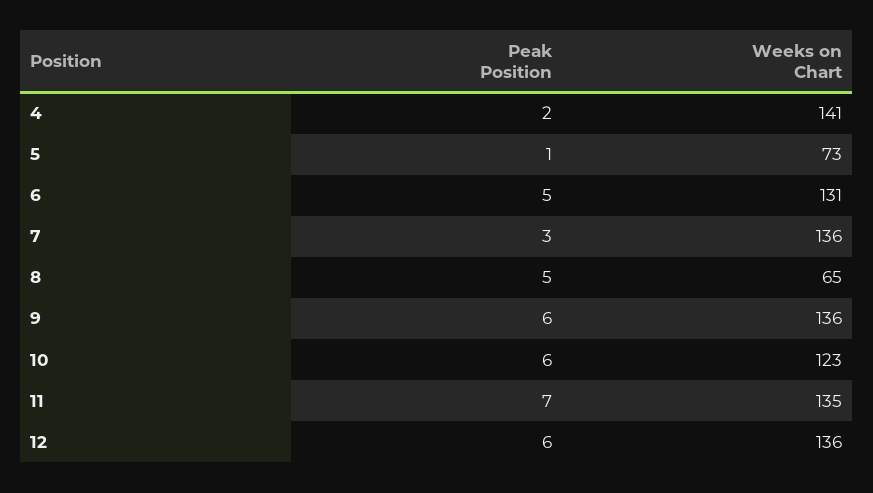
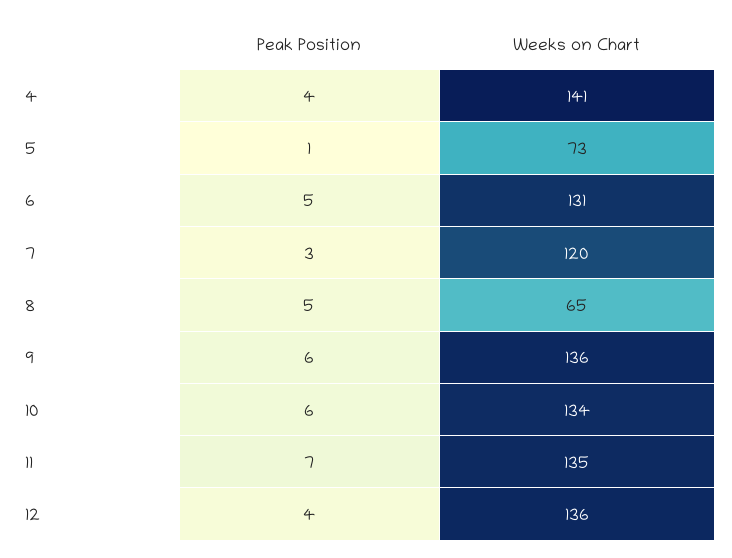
Peak Position, 4: 2 -> 4
Weeks on Chart, 7: 136 -> 120
Weeks on Chart, 10: 123 -> 134
Peak Position, 12: 6 -> 4

